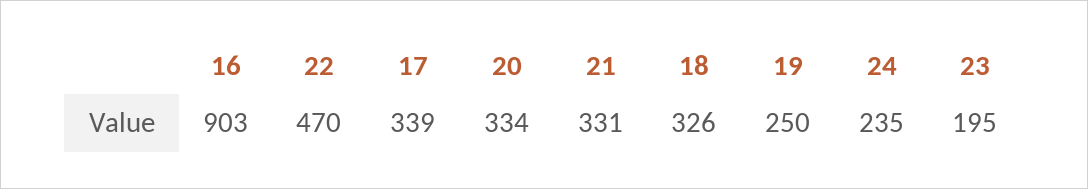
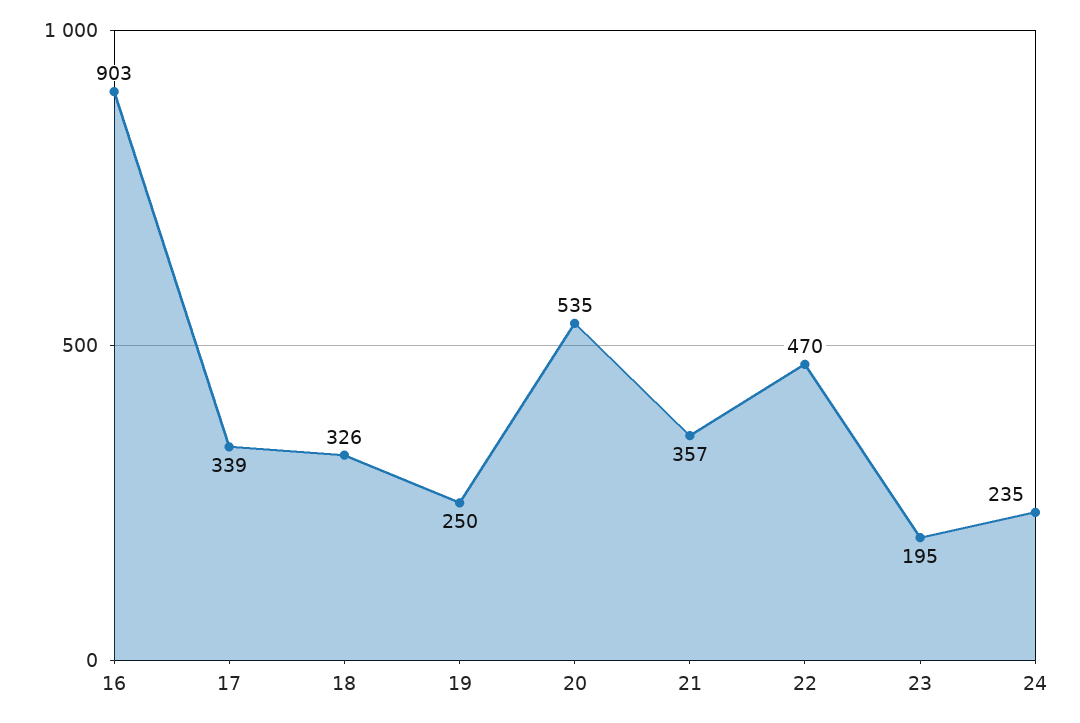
20: 334 -> 535
21: 331 -> 357

